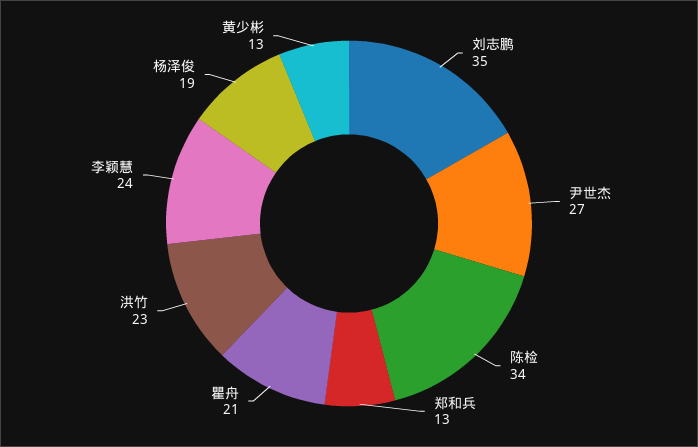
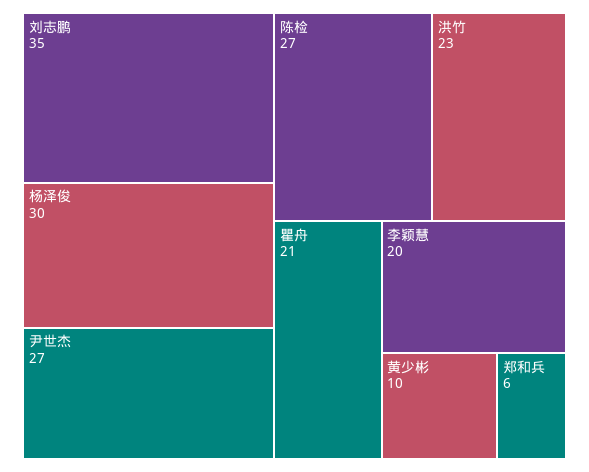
陈检: 34 -> 27
郑和兵: 13 -> 6
李颖慧: 24 -> 20
杨泽俊: 19 -> 30
黄少彬: 13 -> 10

